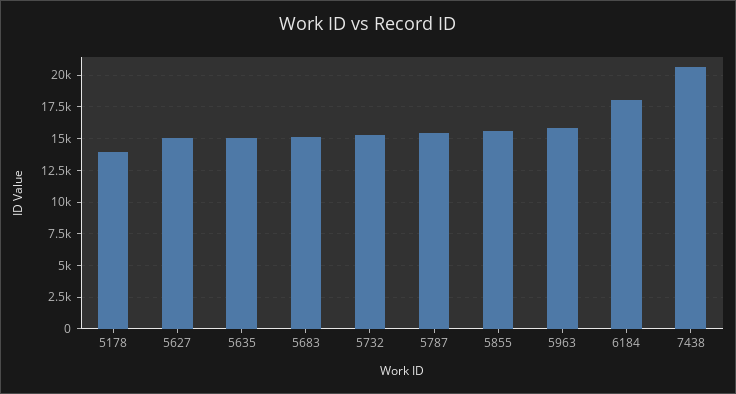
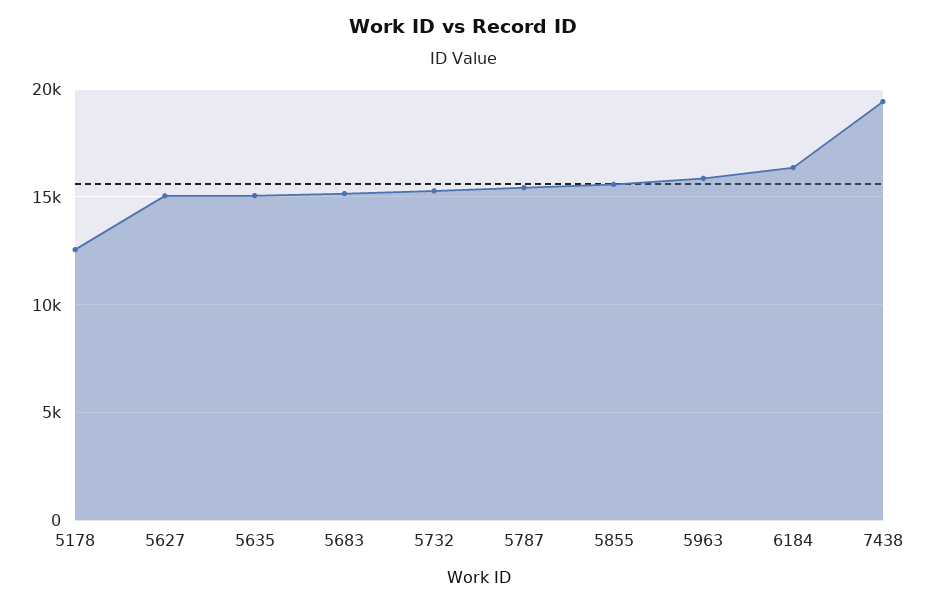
5178: 14000 -> 12500
6184: 18000 -> 16500
7438: 20500 -> 19500

